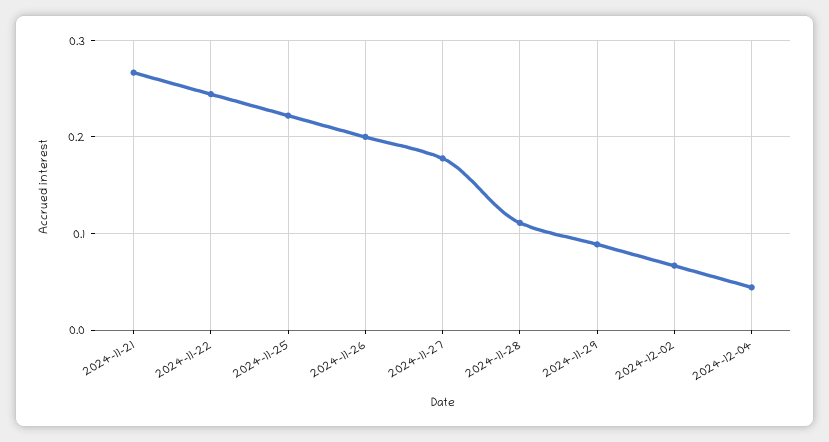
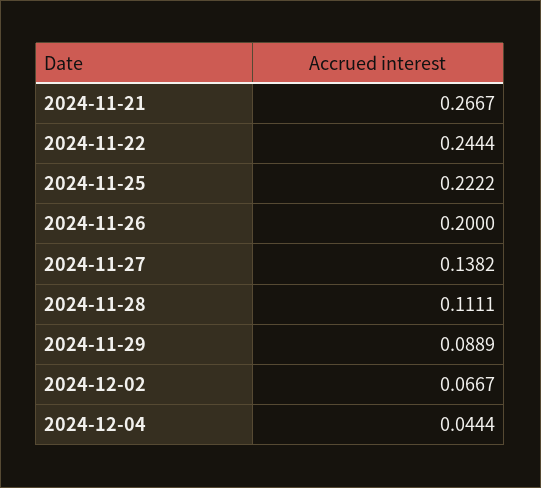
2024-11-27: 0.18 -> 0.1382

